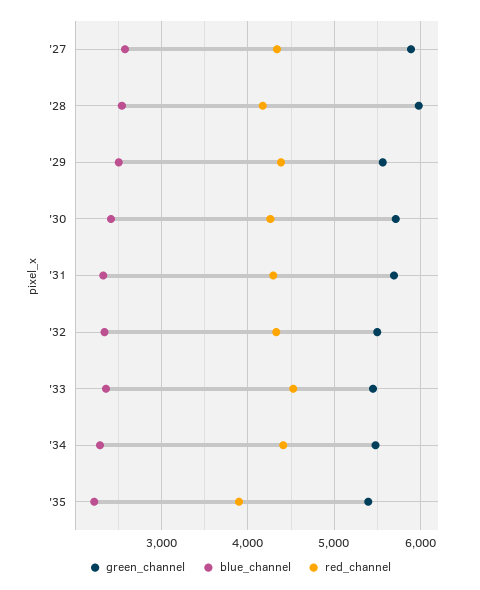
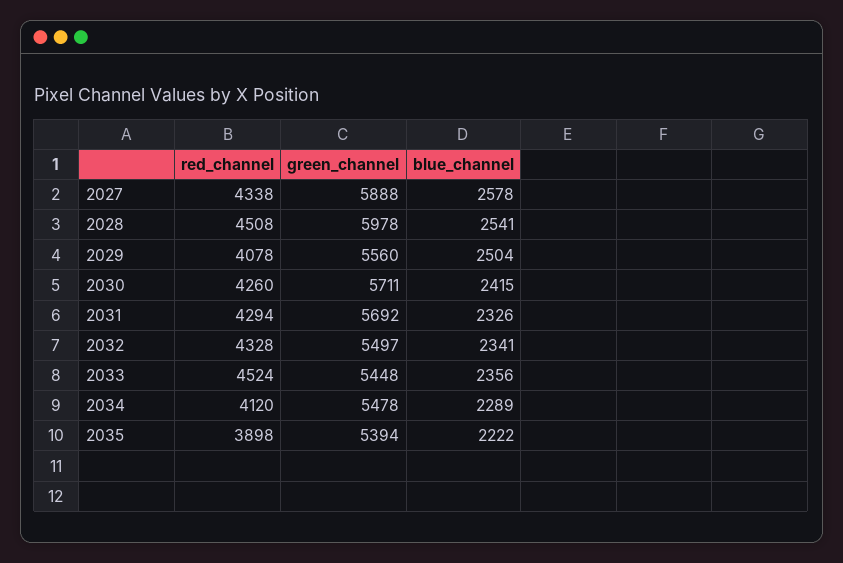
red_channel, '28: 4200 -> 4508
red_channel, '29: 4400 -> 4078
red_channel, '34: 4400 -> 4120

